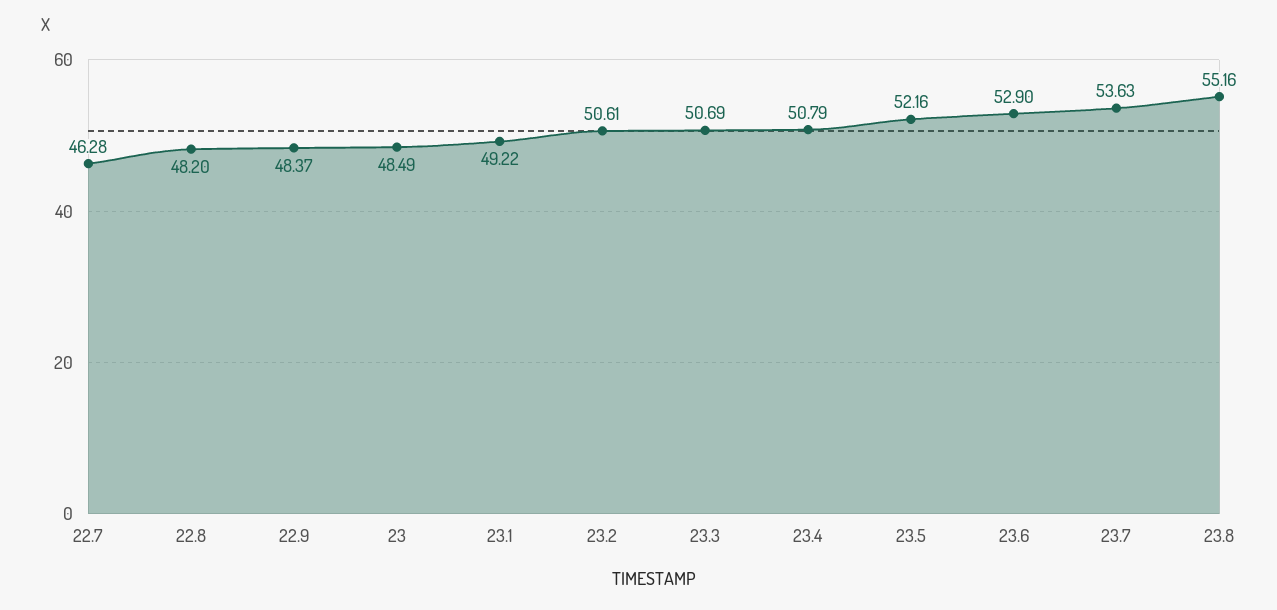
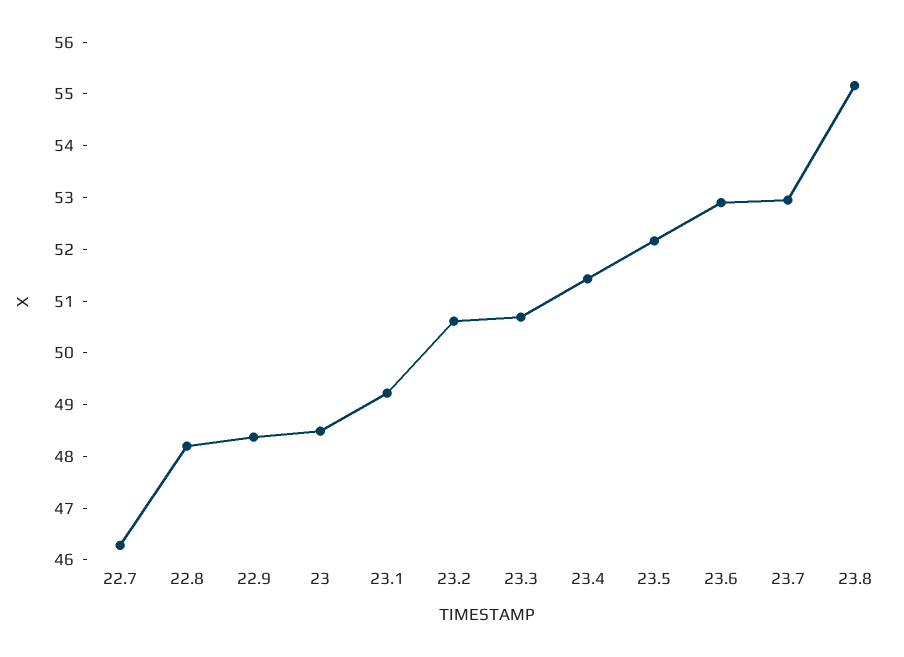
23.4: 50.79 -> 51.4
23.7: 53.63 -> 53

